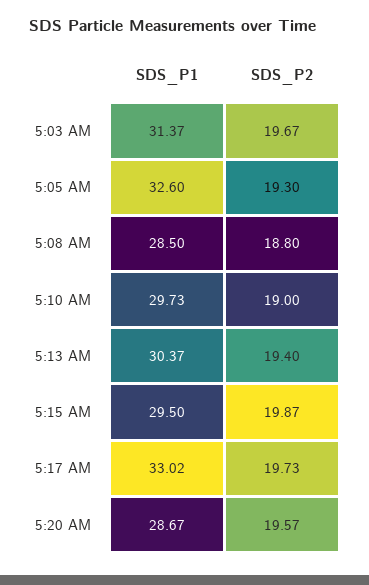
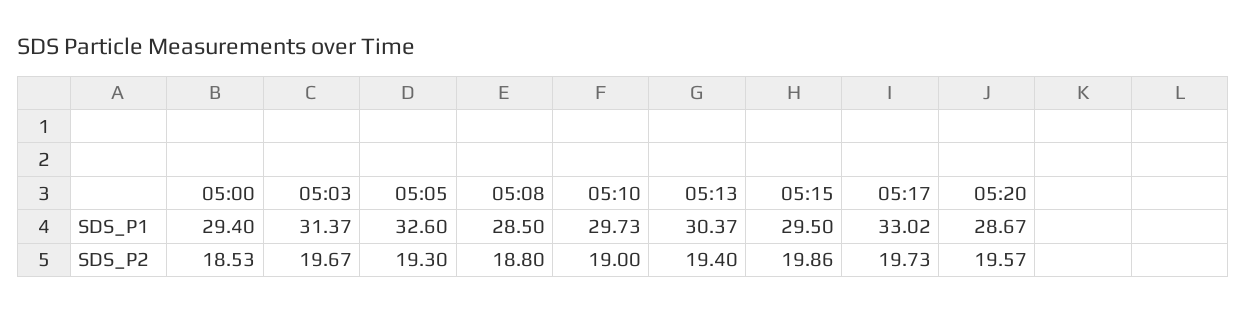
SDS_P2, 5:15 AM: 19.87 -> 19.86
SDS_P1, 05:00: none -> 29.4
SDS_P2, 05:00: none -> 18.53

